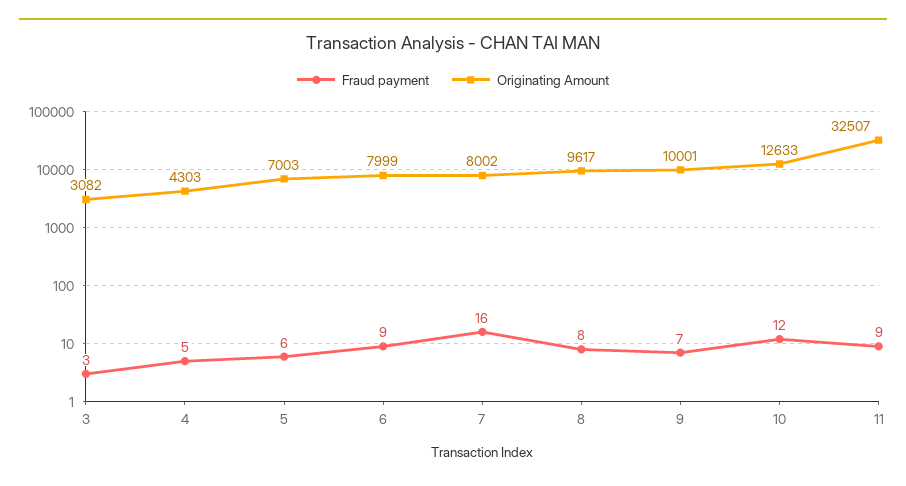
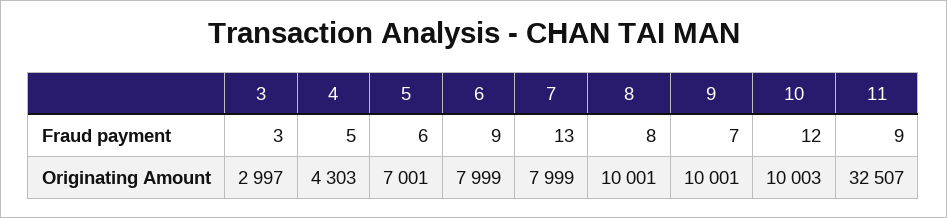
Originating Amount, 3: 3082 -> 2997
Originating Amount, 5: 7003 -> 7001
Fraud payment, 7: 16 -> 13
Originating Amount, 7: 8002 -> 7999
Originating Amount, 8: 9617 -> 10001
Originating Amount, 10: 12633 -> 10003

